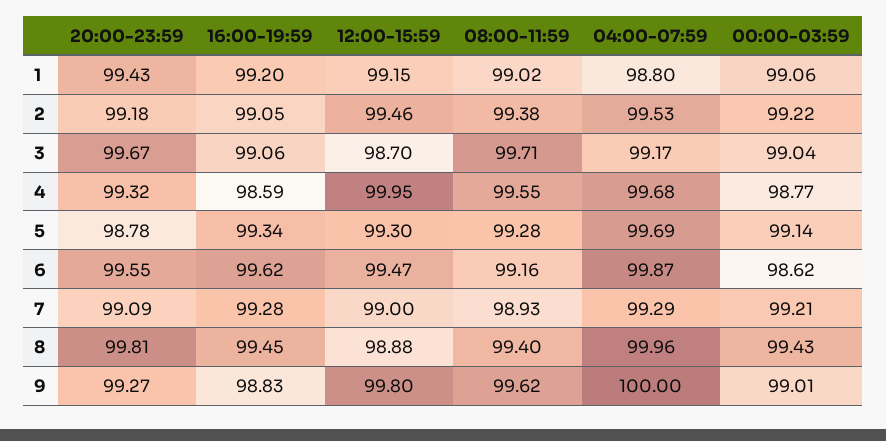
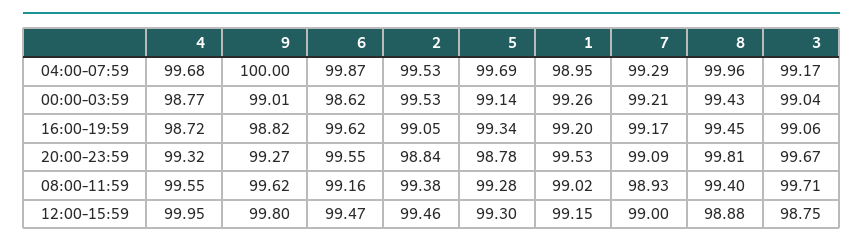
20:00-23:59, 1: 99.43 -> 99.53
04:00-07:59, 1: 98.8 -> 98.95
00:00-03:59, 1: 99.06 -> 99.26
20:00-23:59, 2: 99.18 -> 98.84
00:00-03:59, 2: 99.22 -> 99.53
12:00-15:59, 3: 98.7 -> 98.75
16:00-19:59, 4: 98.59 -> 98.72
16:00-19:59, 7: 99.28 -> 99.17
16:00-19:59, 9: 98.83 -> 98.82

